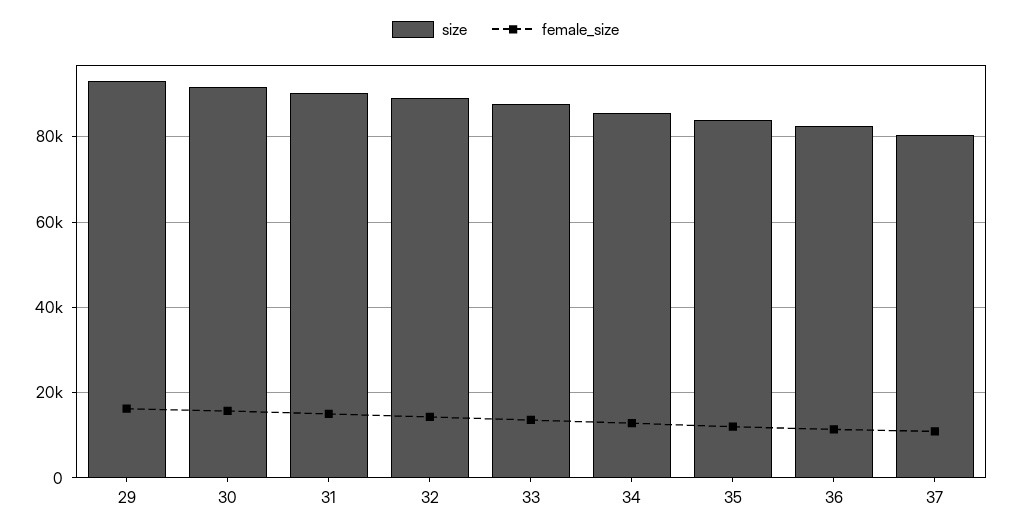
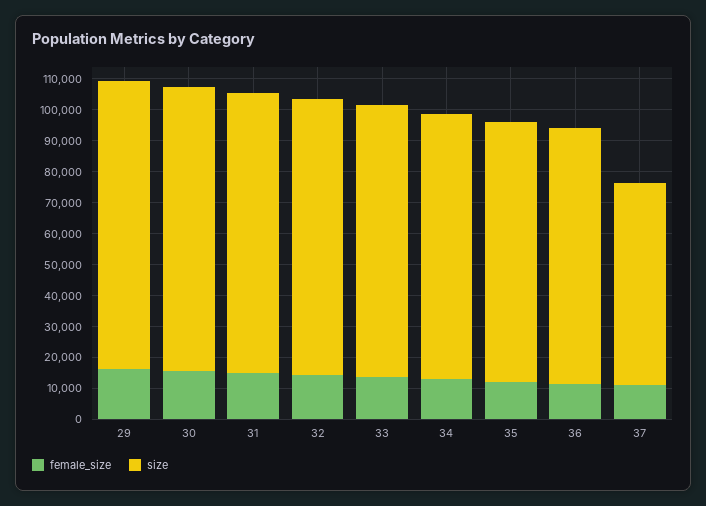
size, 37: 80000 -> 65000

